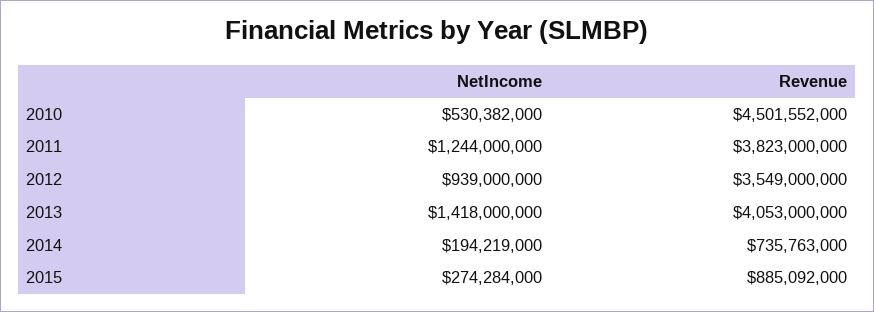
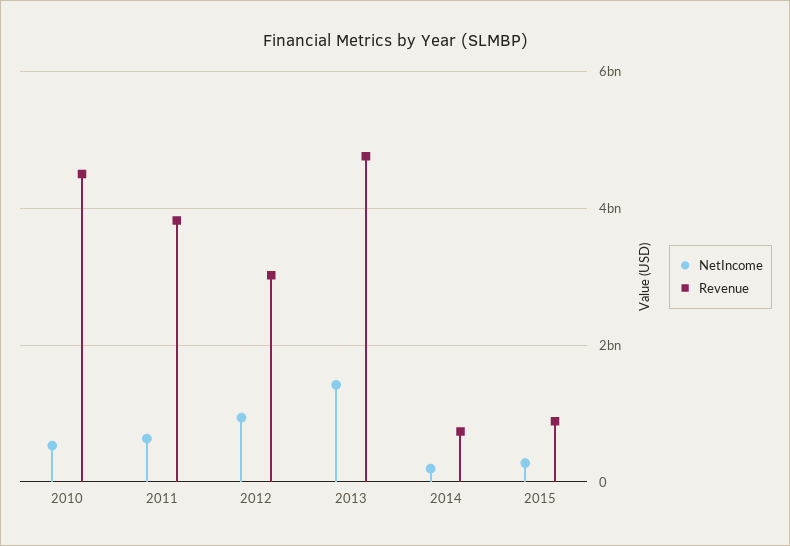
NetIncome, 2011: 1244000000 -> 600000000
Revenue, 2012: 3549000000 -> 3000000000
Revenue, 2013: 4053000000 -> 4800000000

